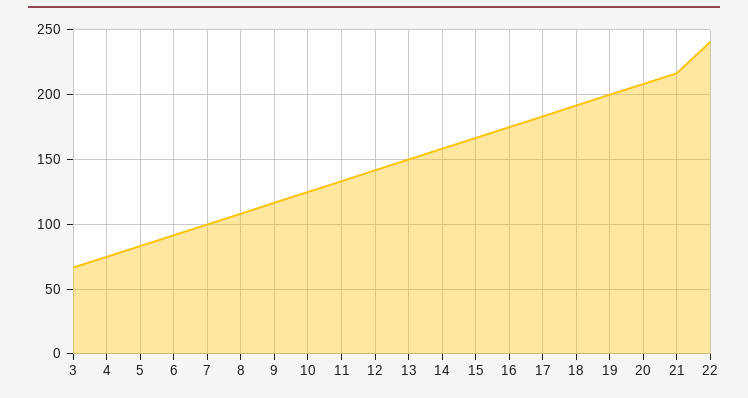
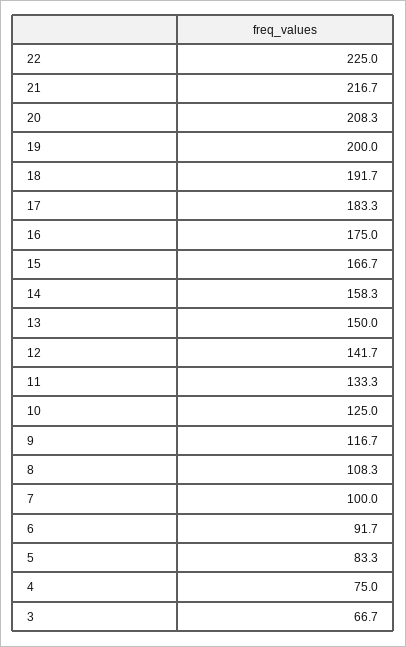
22: 240 -> 225

